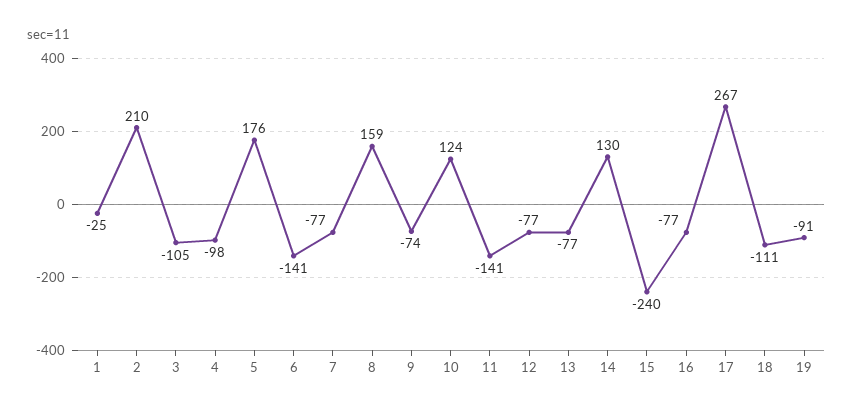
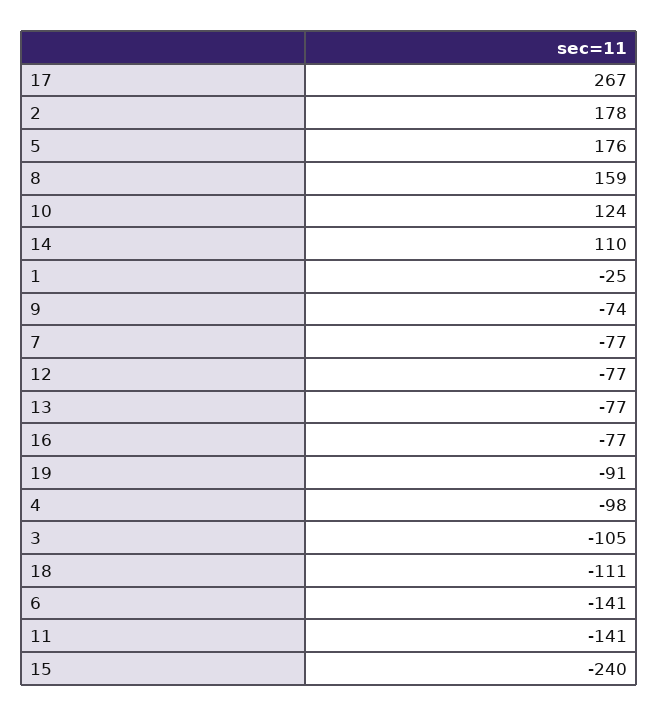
2: 210 -> 178
14: 130 -> 110

